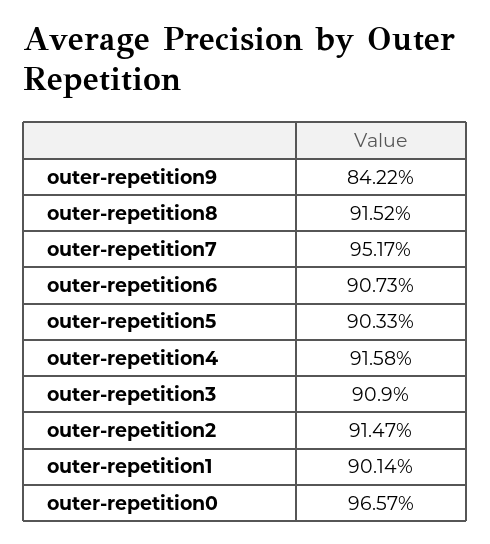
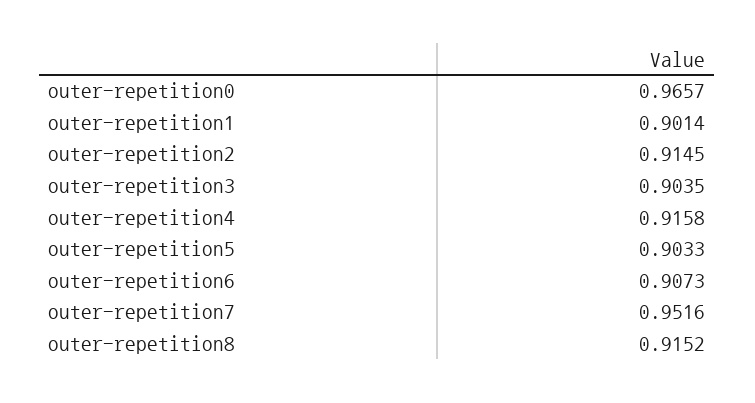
outer-repetition9: 0.8422 -> none
outer-repetition7: 0.9517 -> 0.9516
outer-repetition3: 0.909 -> 0.9035
outer-repetition2: 0.9147 -> 0.9145

